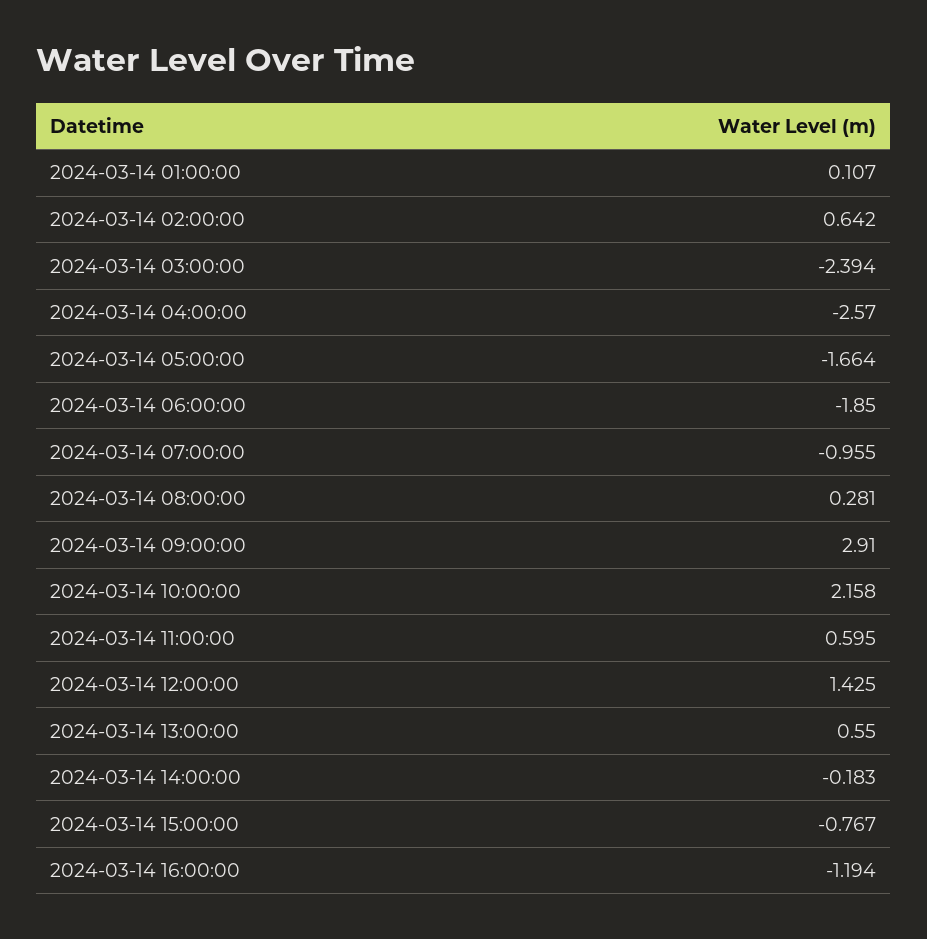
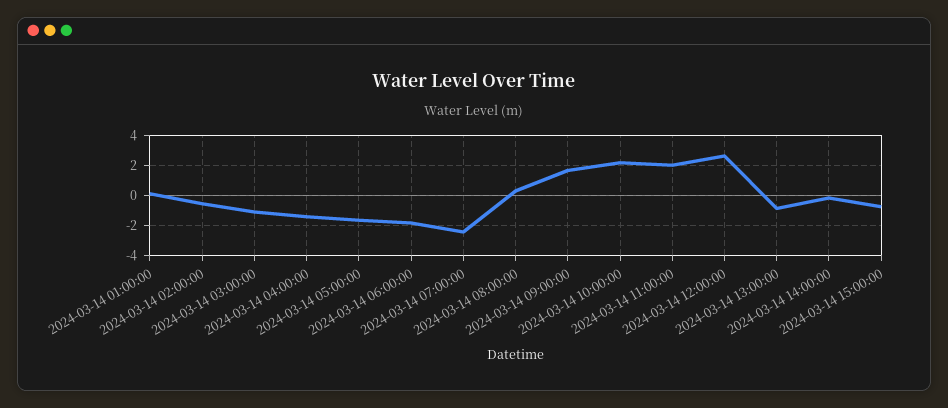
2024-03-14 02:00:00: 0.642 -> -0.5
2024-03-14 03:00:00: -2.394 -> -1
2024-03-14 04:00:00: -2.57 -> -1.5
2024-03-14 07:00:00: -0.955 -> -2.5
2024-03-14 09:00:00: 2.91 -> 1.5
2024-03-14 11:00:00: 0.595 -> 2
2024-03-14 12:00:00: 1.425 -> 2.5
2024-03-14 13:00:00: 0.55 -> -1
2024-03-14 16:00:00: -1.194 -> none

